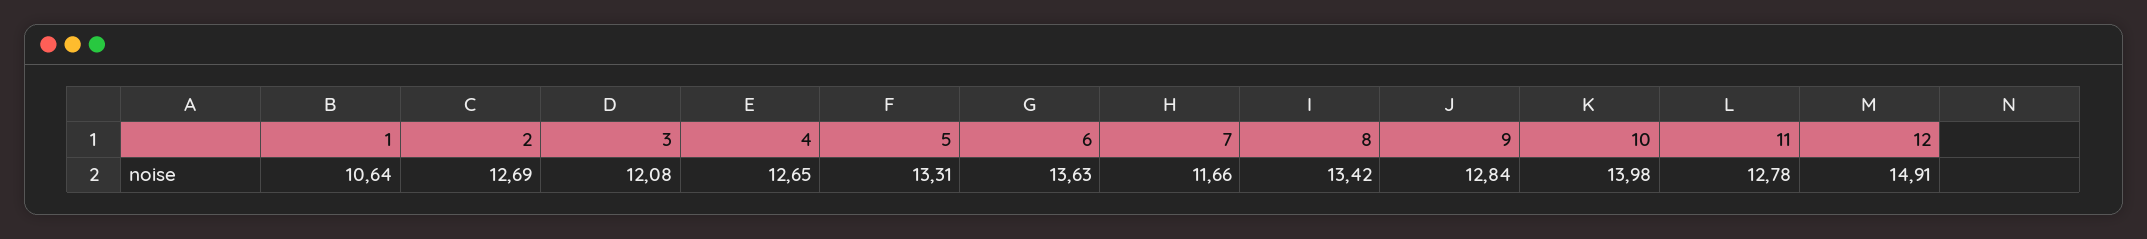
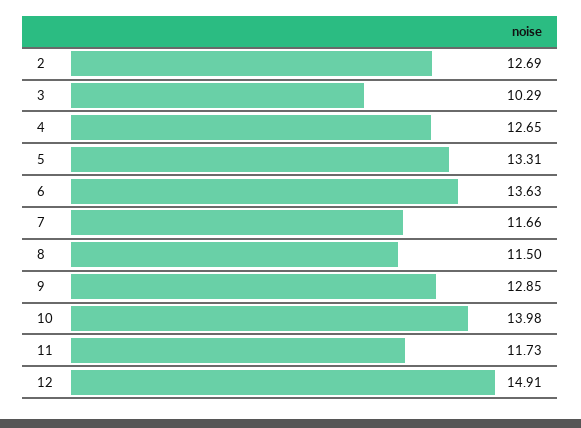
1: 10.64 -> none
3: 12.08 -> 10.29
8: 13.42 -> 11.5
9: 12.84 -> 12.85
11: 12.78 -> 11.73

